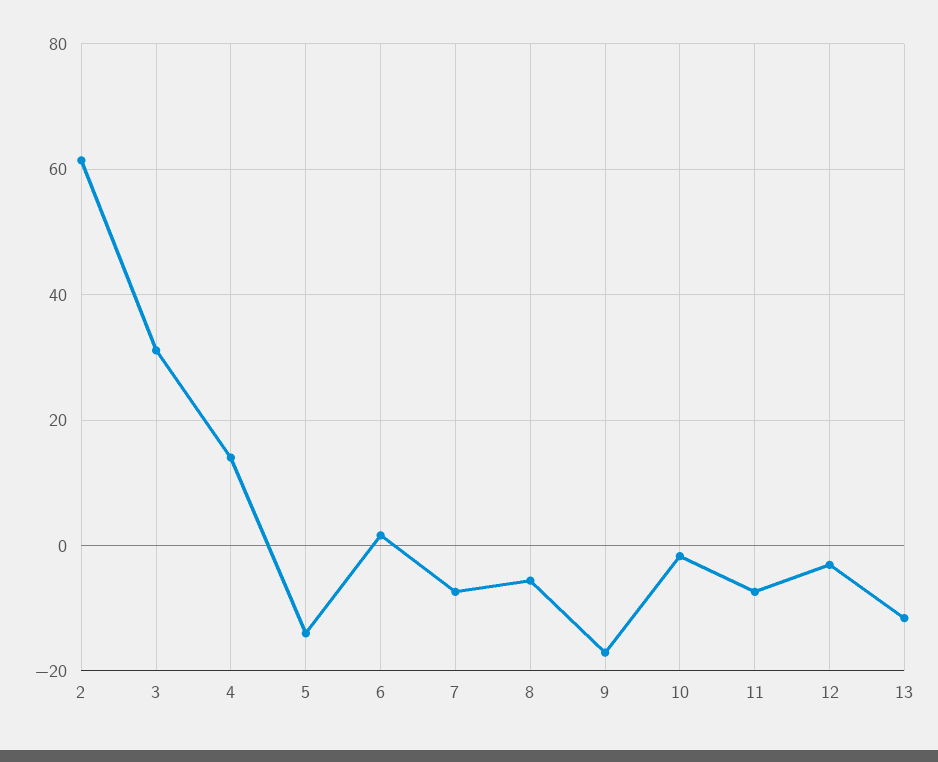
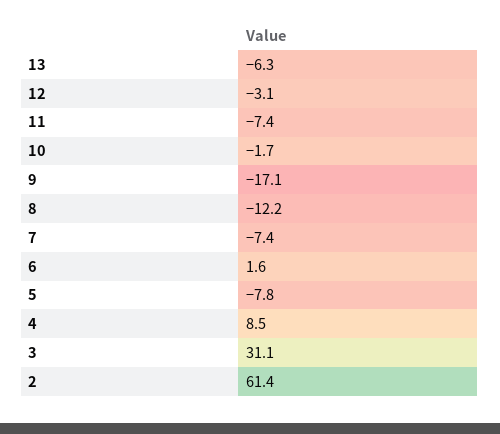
4: 14 -> 8.5
5: -14 -> -7.8
8: -6 -> -12.2
13: -12 -> -6.3

